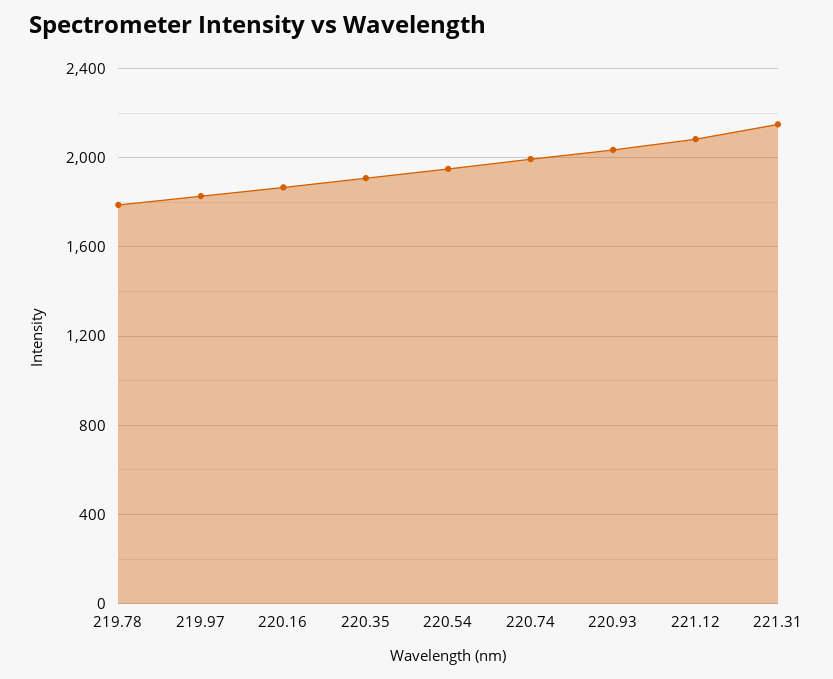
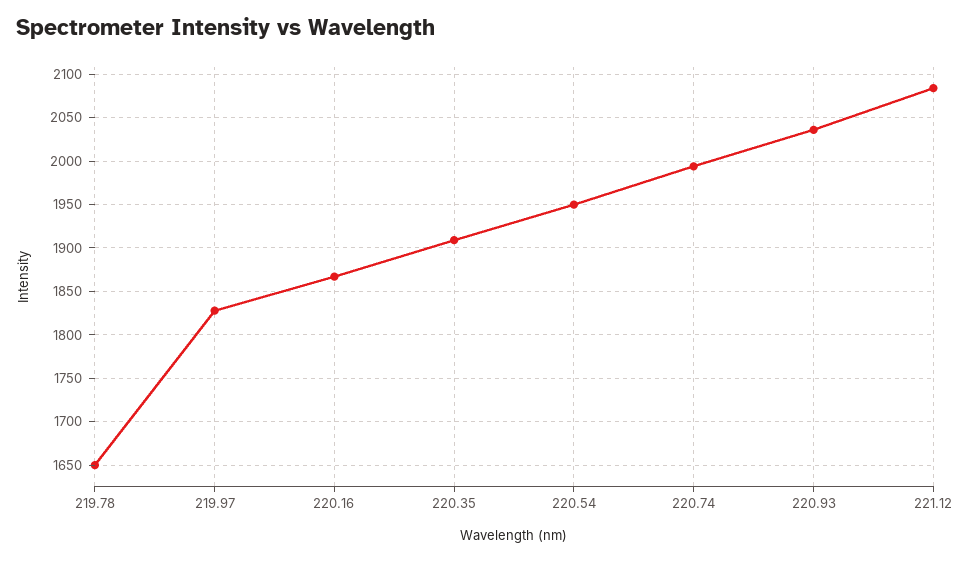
219.78: 1800 -> 1650
221.31: 2150 -> none

